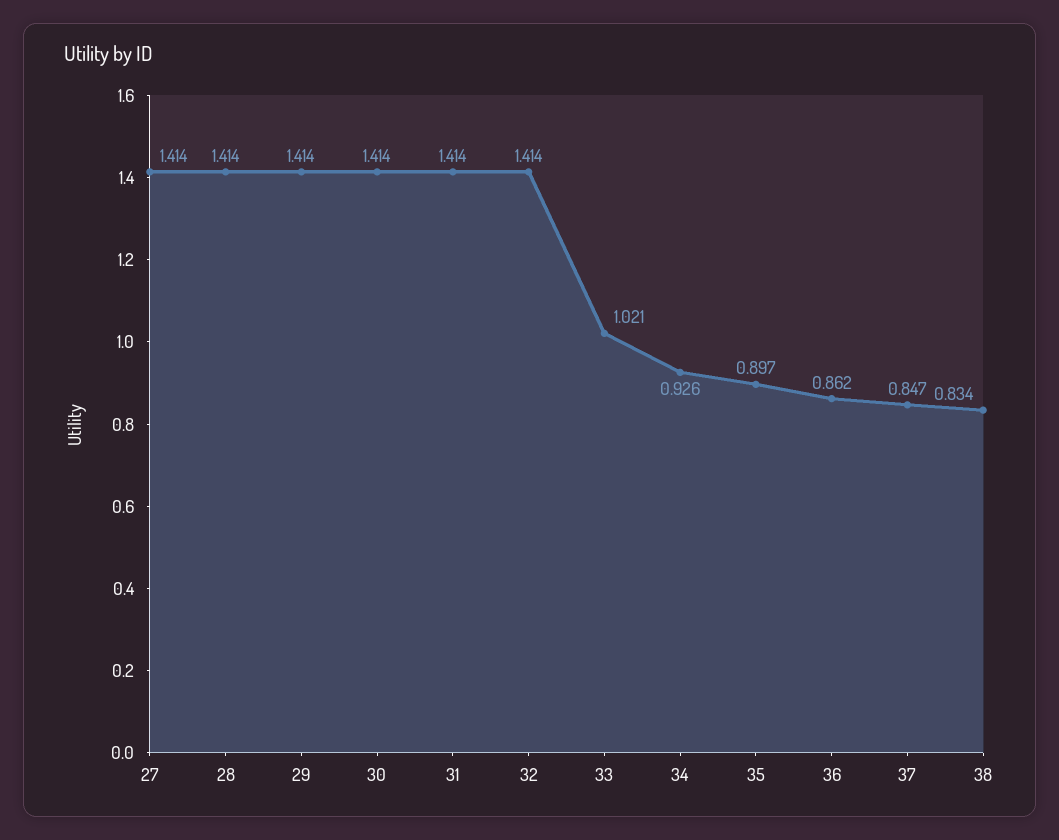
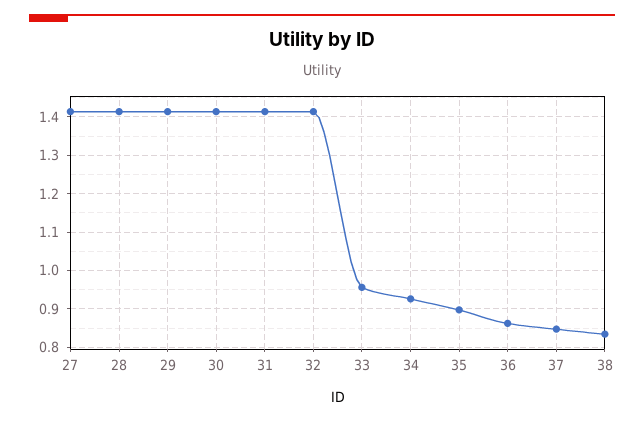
33: 1.021 -> 0.96

